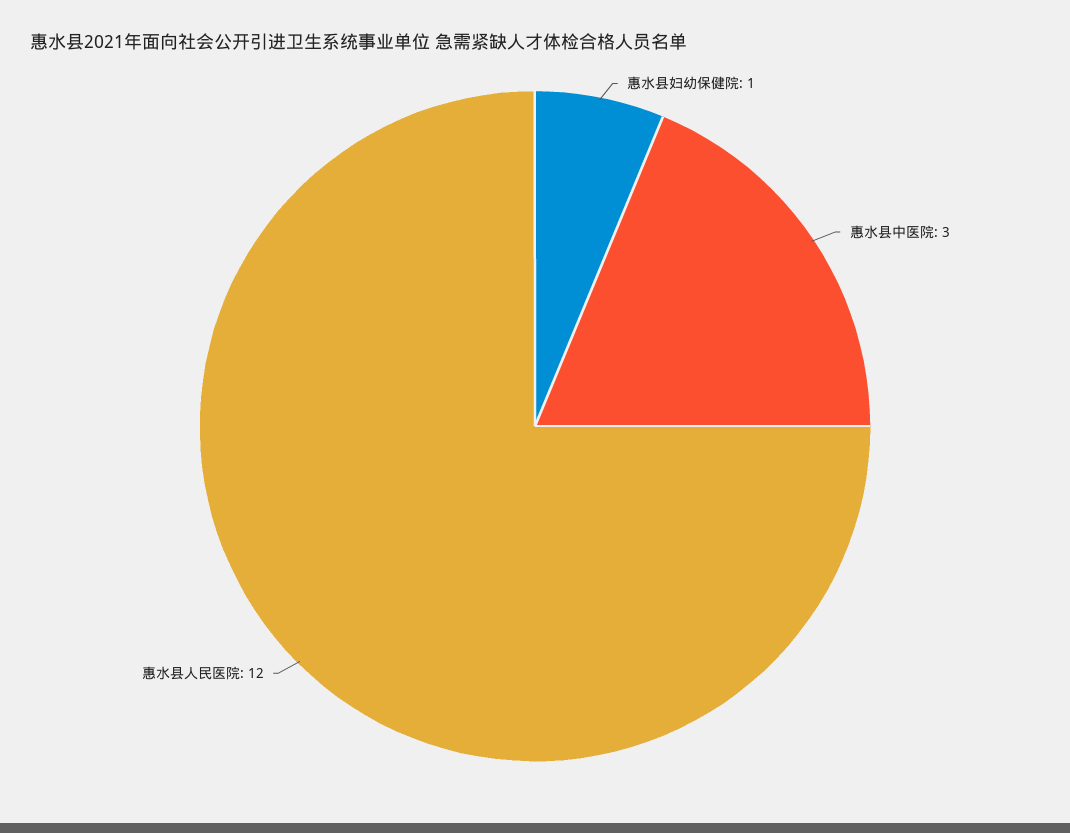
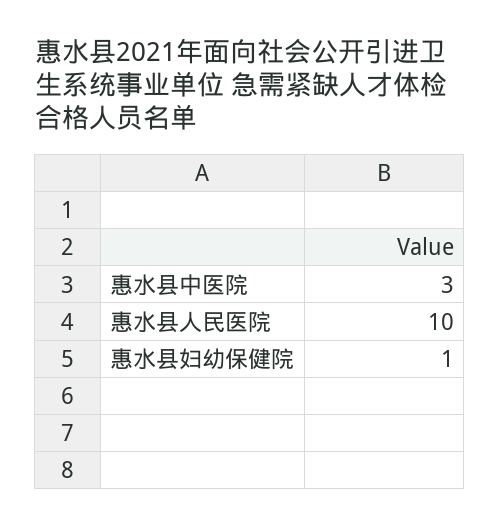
惠水县人民医院: 12 -> 10

